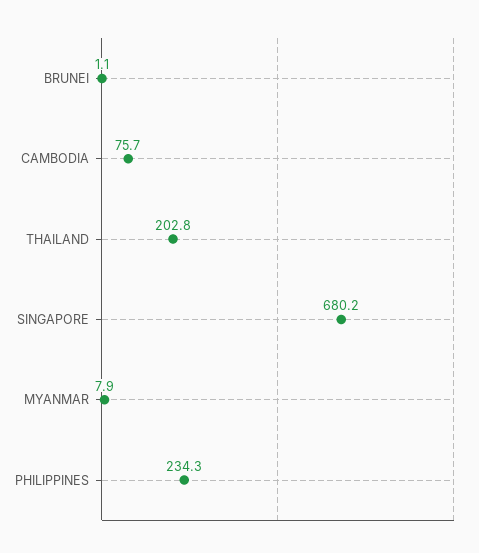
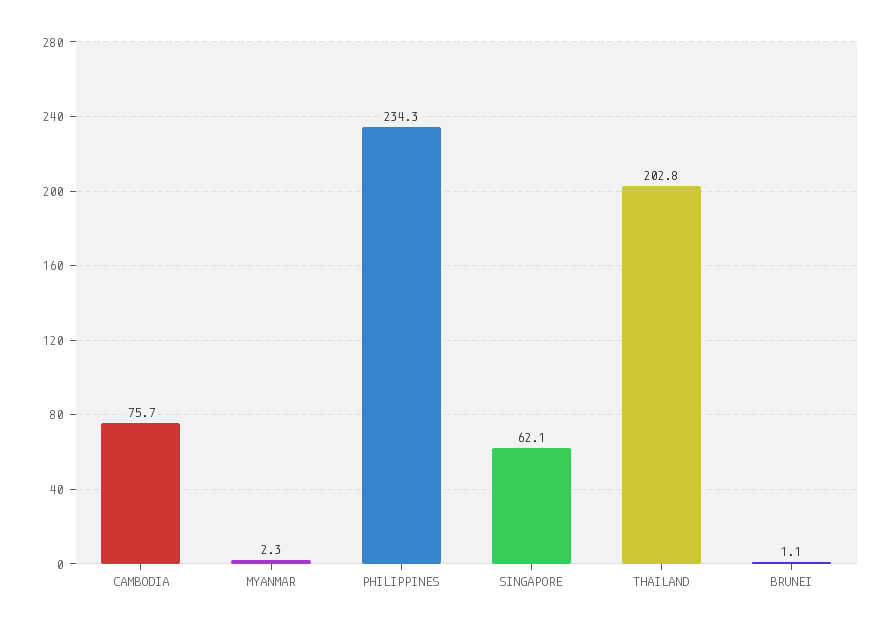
SINGAPORE: 680.2 -> 62.1
MYANMAR: 7.9 -> 2.3

